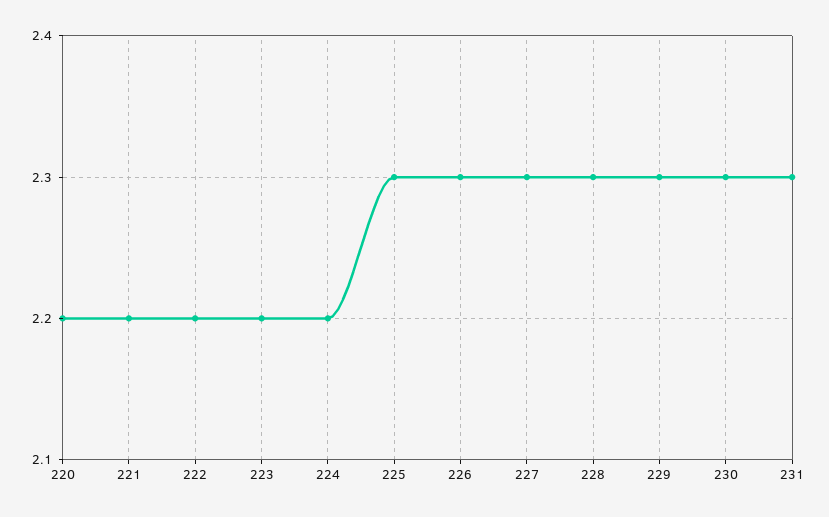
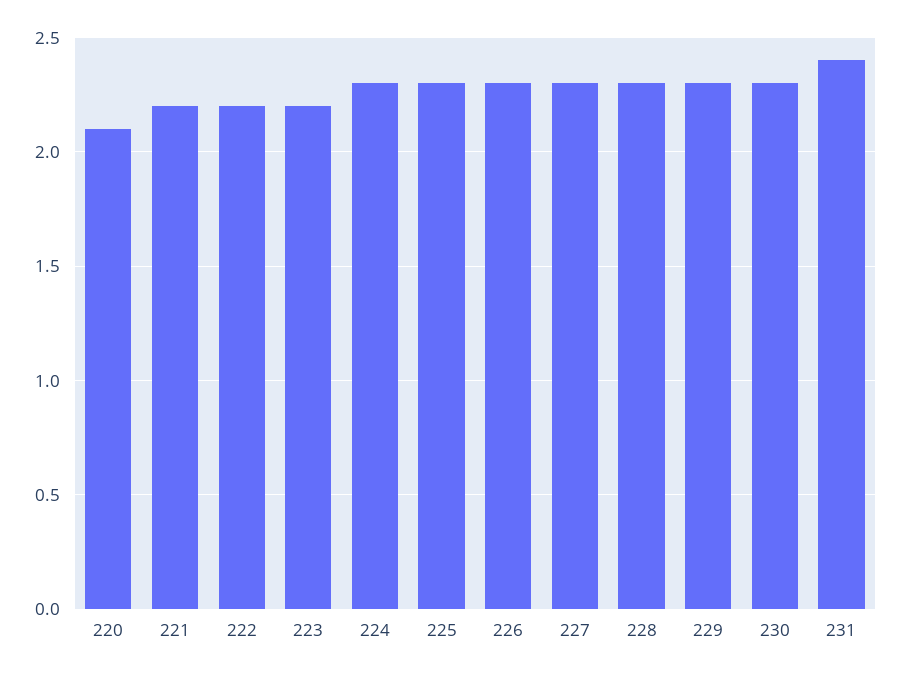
220: 2.2 -> 2.1
224: 2.2 -> 2.3
231: 2.3 -> 2.4

